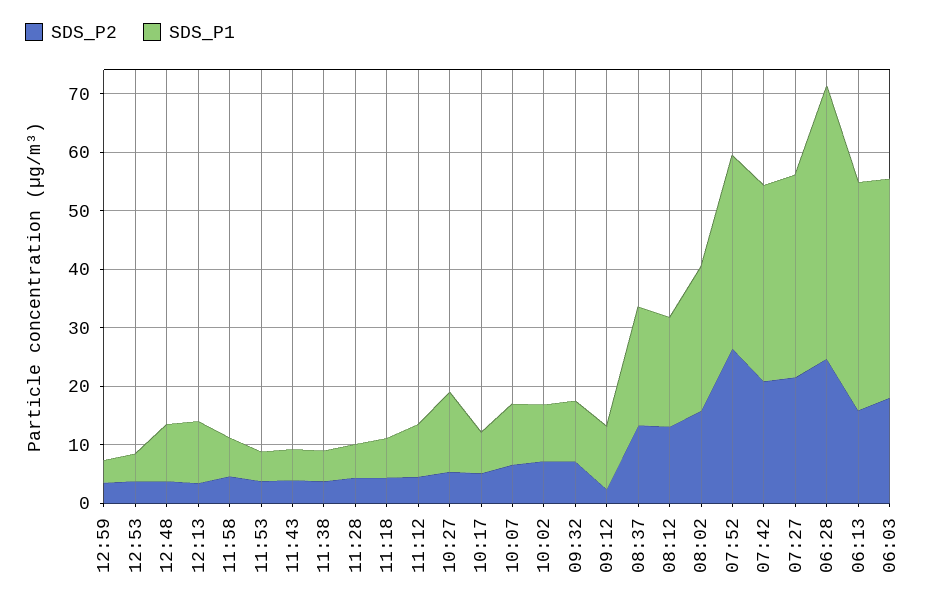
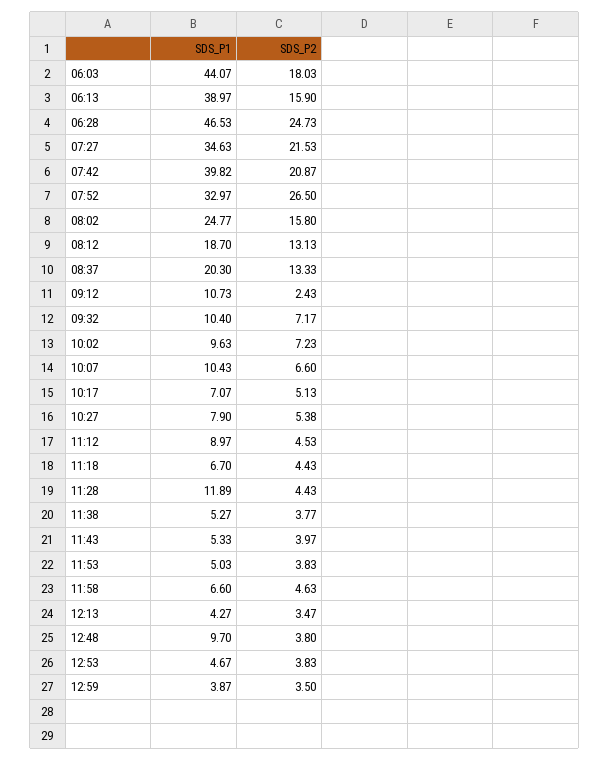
SDS_P1, 12:13: 10 -> 4.27
SDS_P1, 11:28: 6 -> 11.89
SDS_P1, 10:27: 14 -> 7.9
SDS_P1, 07:42: 34 -> 39.82
SDS_P1, 06:03: 38 -> 44.07

